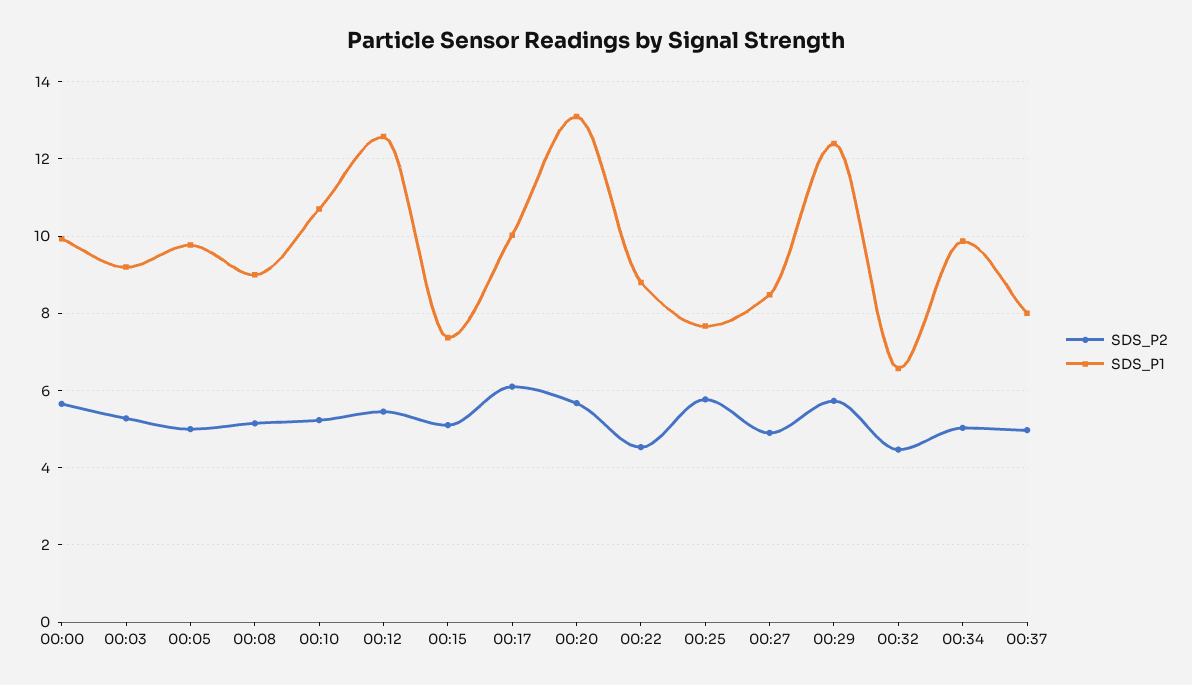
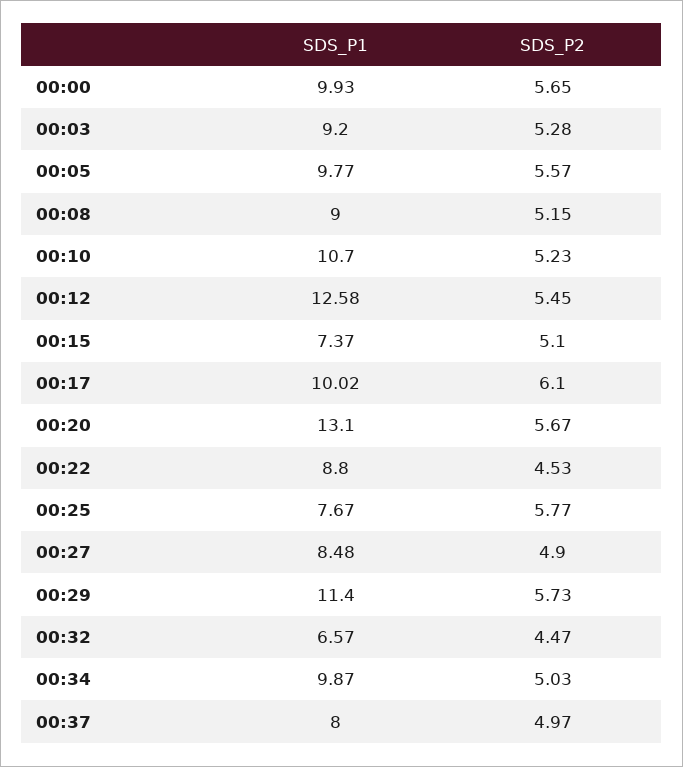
SDS_P2, 00:05: 5 -> 5.57
SDS_P1, 00:29: 12.4 -> 11.4

